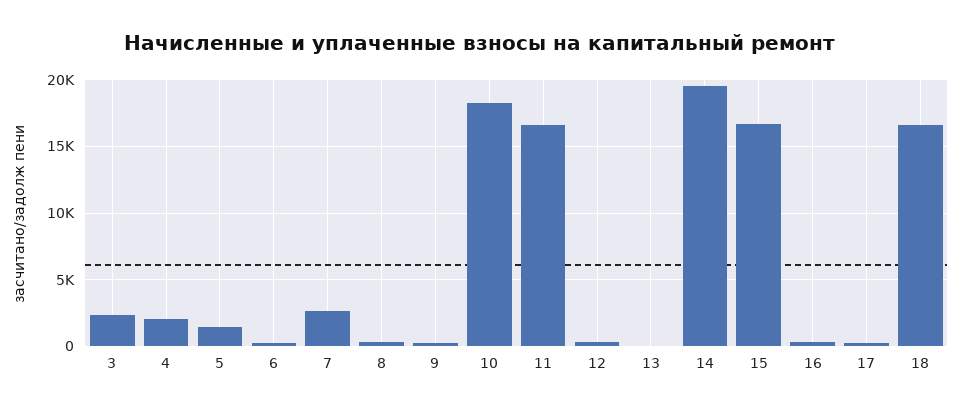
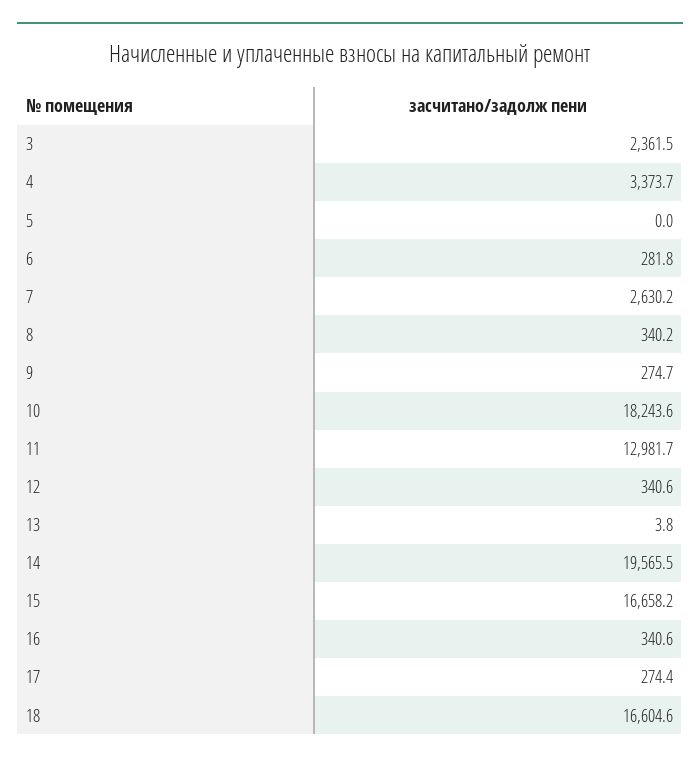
4: 2000 -> 3373.7
5: 1500 -> 0
11: 16500 -> 12981.7

